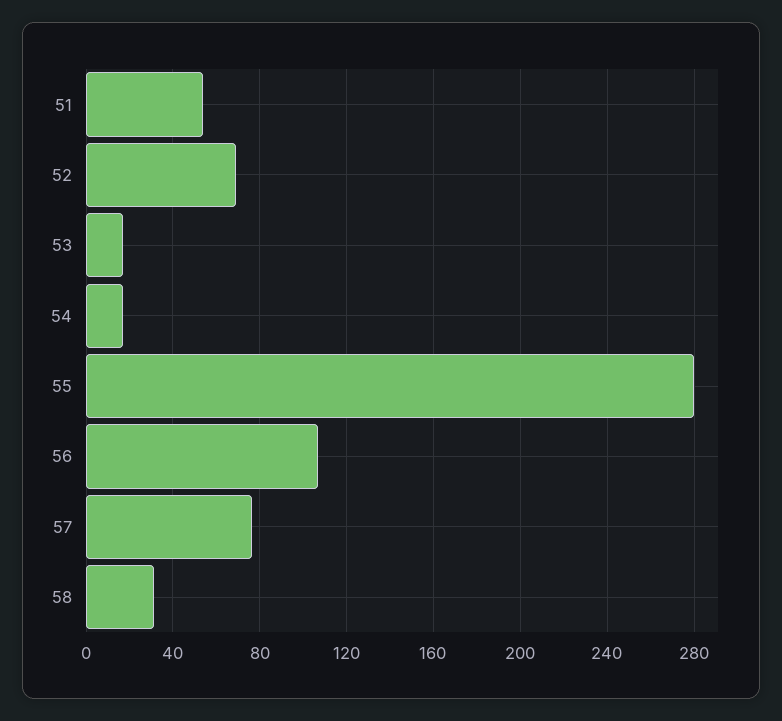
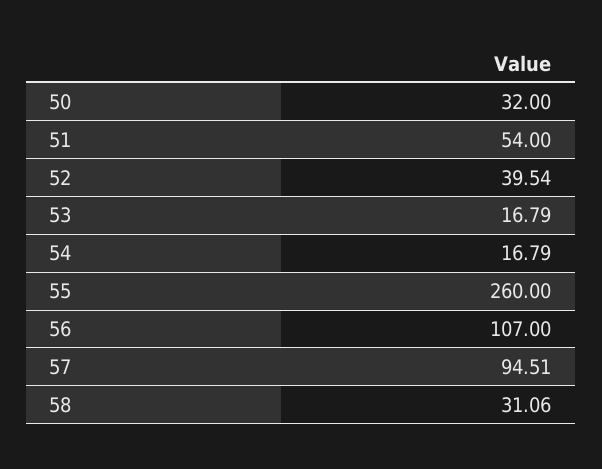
52: 70 -> 39.54
55: 280 -> 260
57: 75 -> 94.51
50: none -> 32

